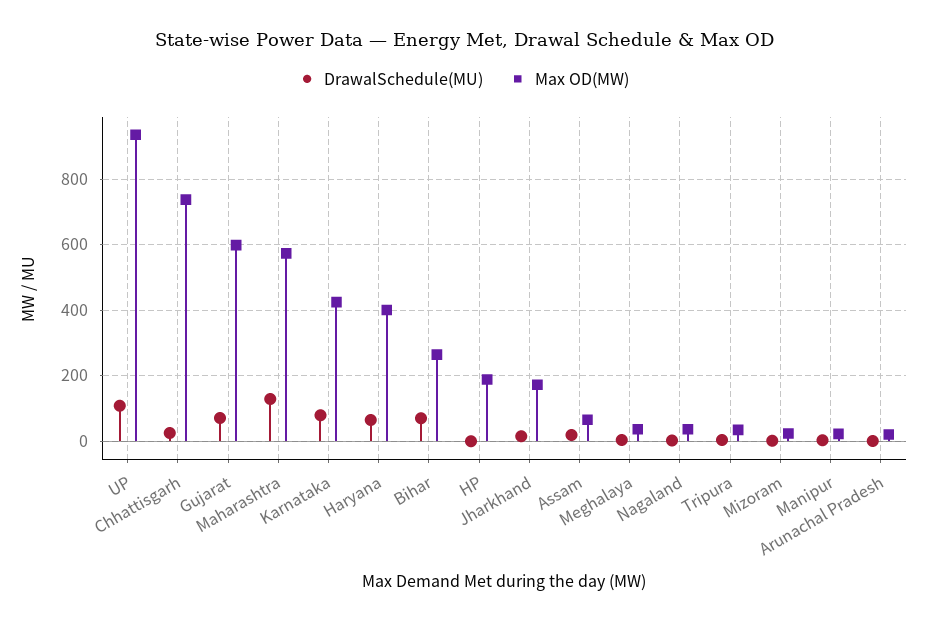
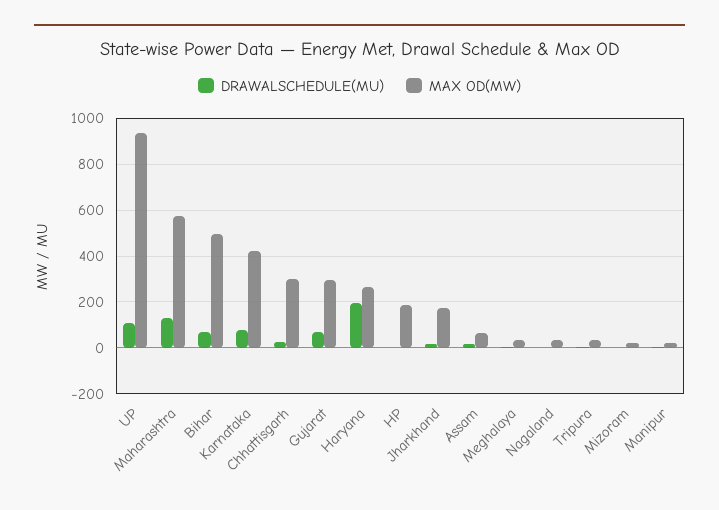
Max OD(MW), Chhattisgarh: 740 -> 300
Max OD(MW), Gujarat: 600 -> 300
DrawalSchedule(MU), Haryana: 60 -> 200
Max OD(MW), Haryana: 400 -> 250
Max OD(MW), Bihar: 260 -> 500
DrawalSchedule(MU), Arunachal Pradesh: 0 -> none
Max OD(MW), Arunachal Pradesh: 20 -> none

